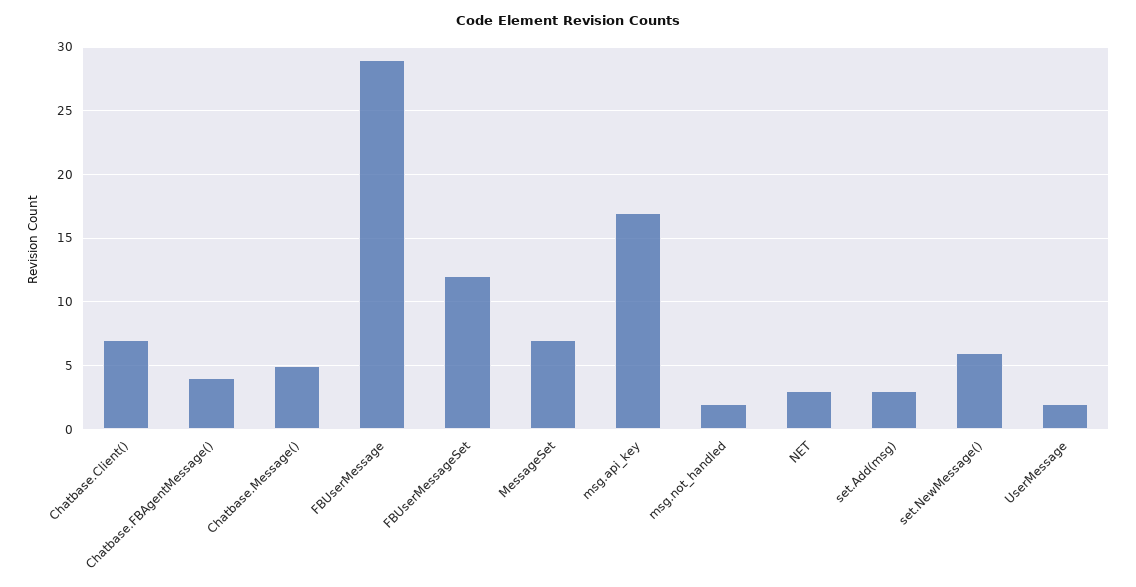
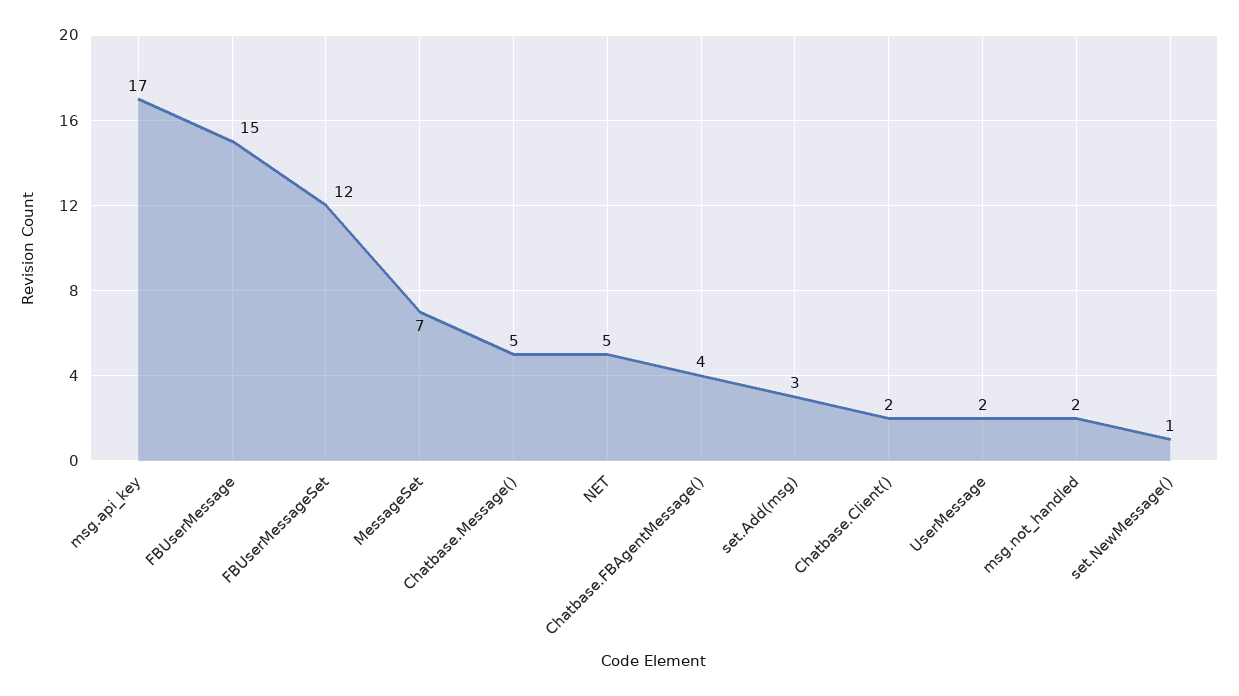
Chatbase.Client(): 7 -> 2
FBUserMessage: 29 -> 15
NET: 3 -> 5
set.NewMessage(): 6 -> 1

